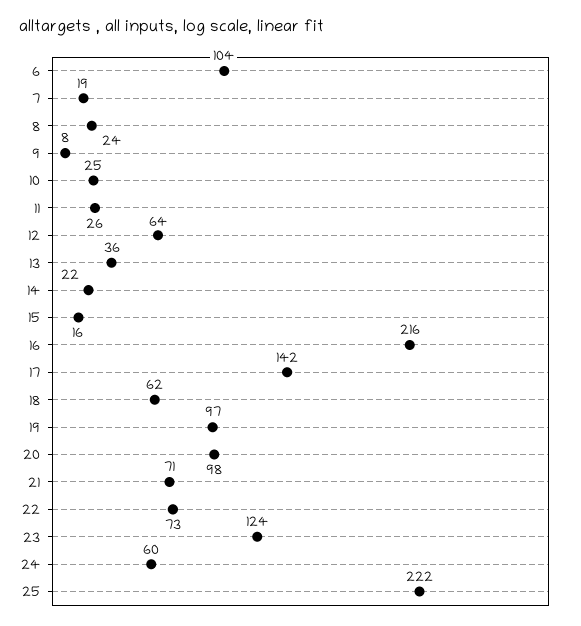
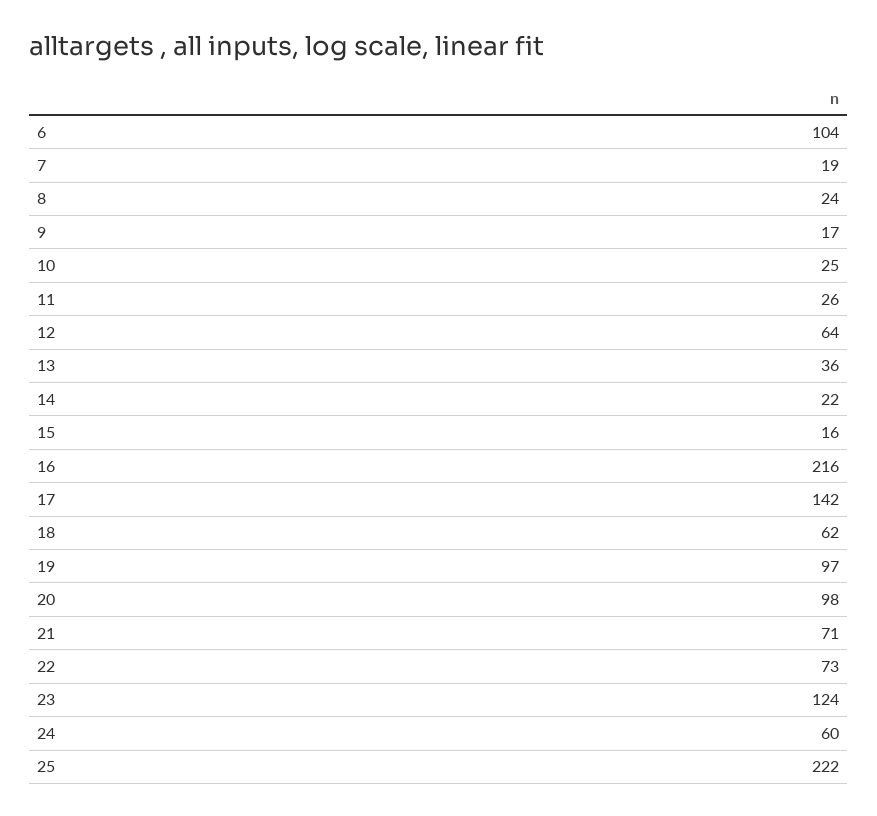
9: 8 -> 17

